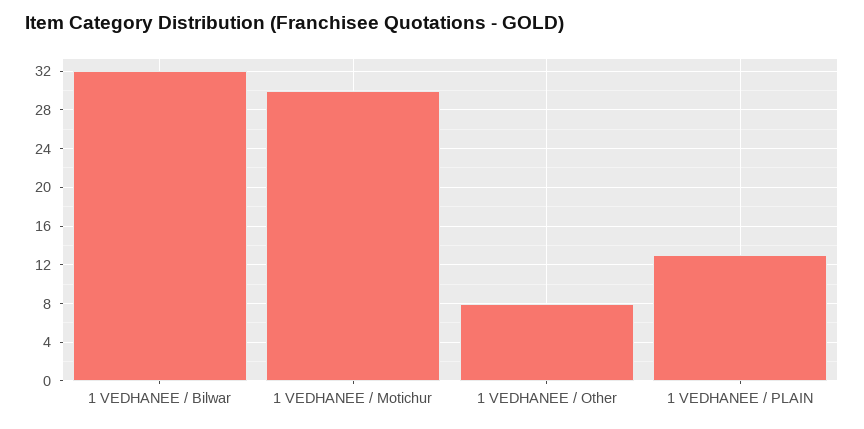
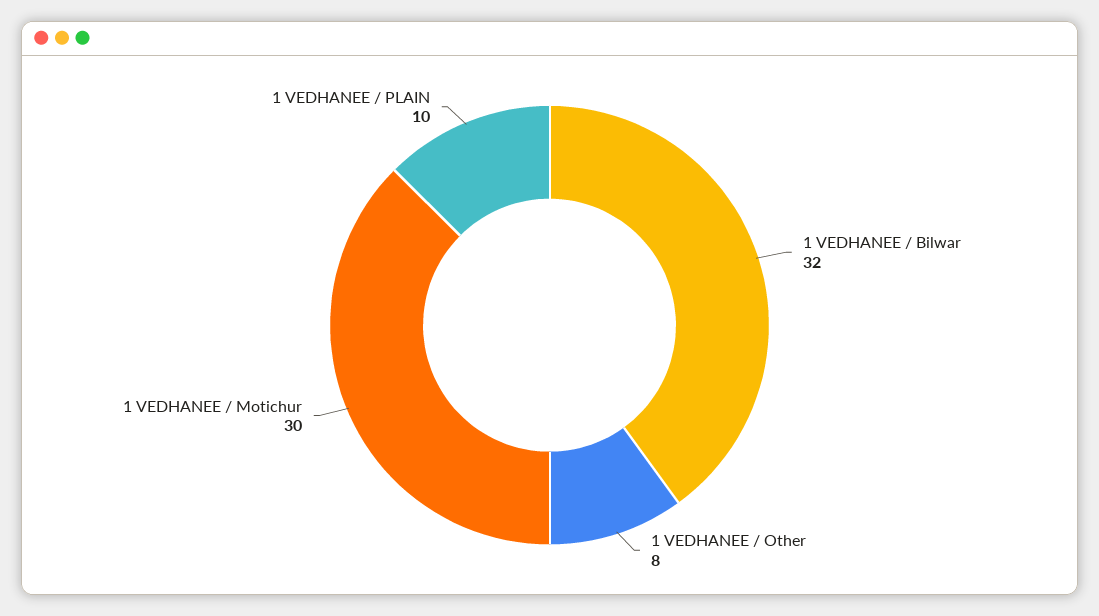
1 VEDHANEE / PLAIN: 13 -> 10

